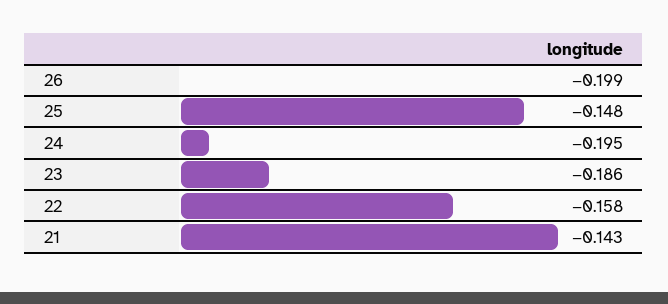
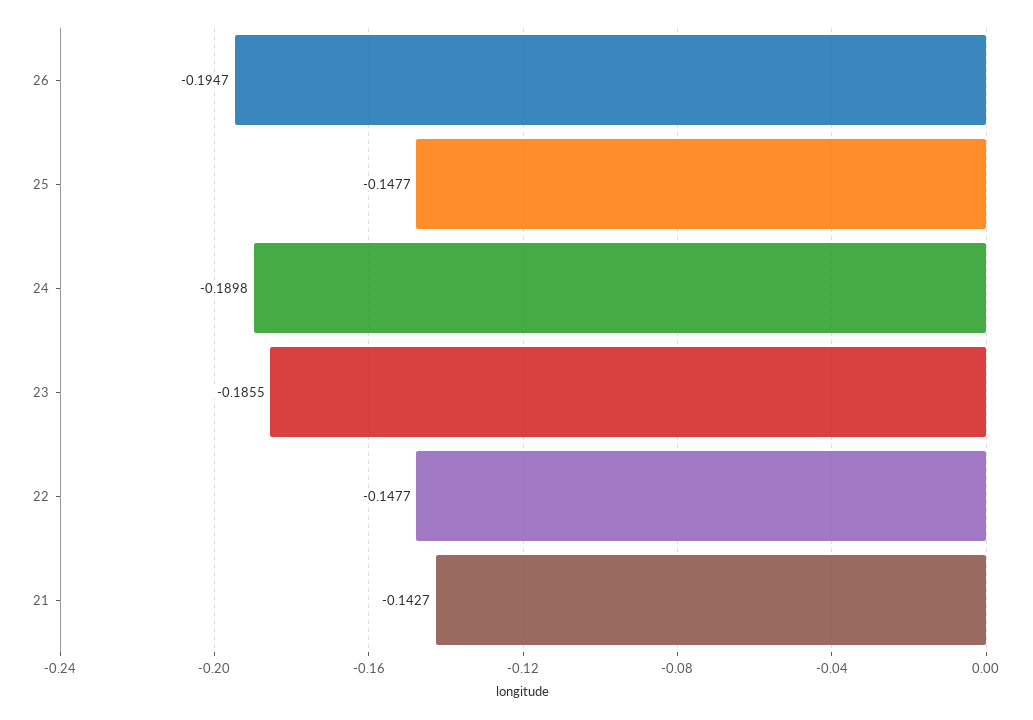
26: -0.199 -> -0.1947
24: -0.195 -> -0.1898
22: -0.158 -> -0.1477

